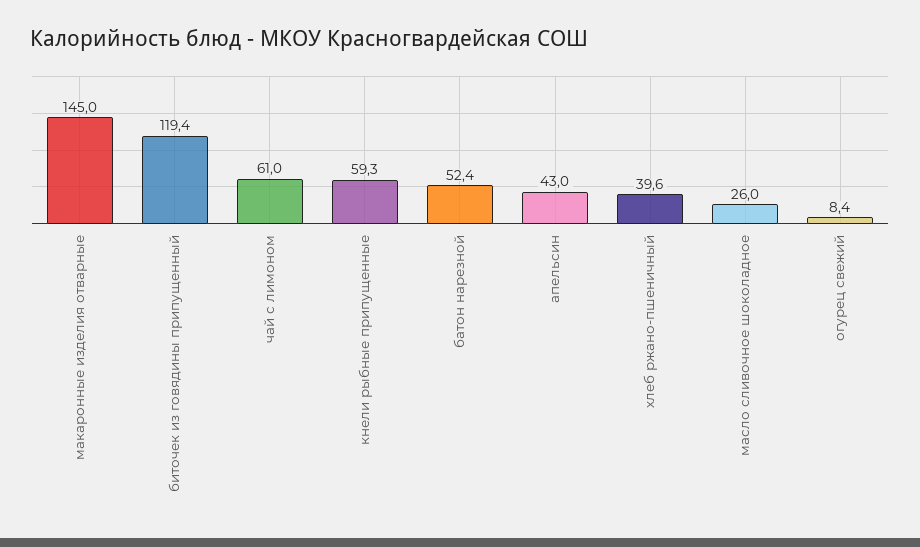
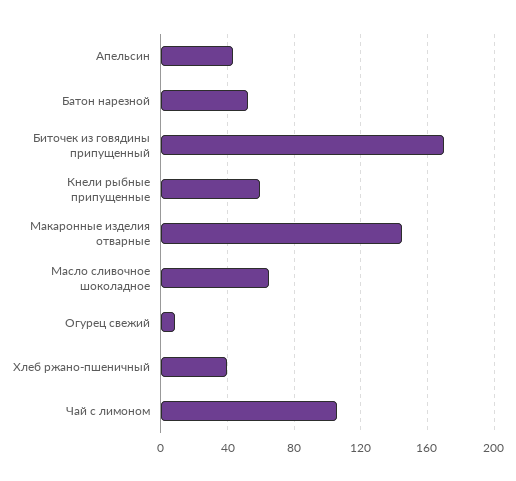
биточек из говядины припущенный: 119.4 -> 170
чай с лимоном: 61 -> 105
масло сливочное шоколадное: 26 -> 65

